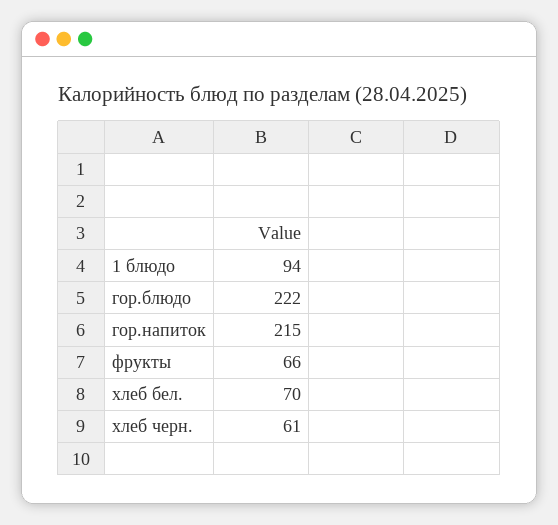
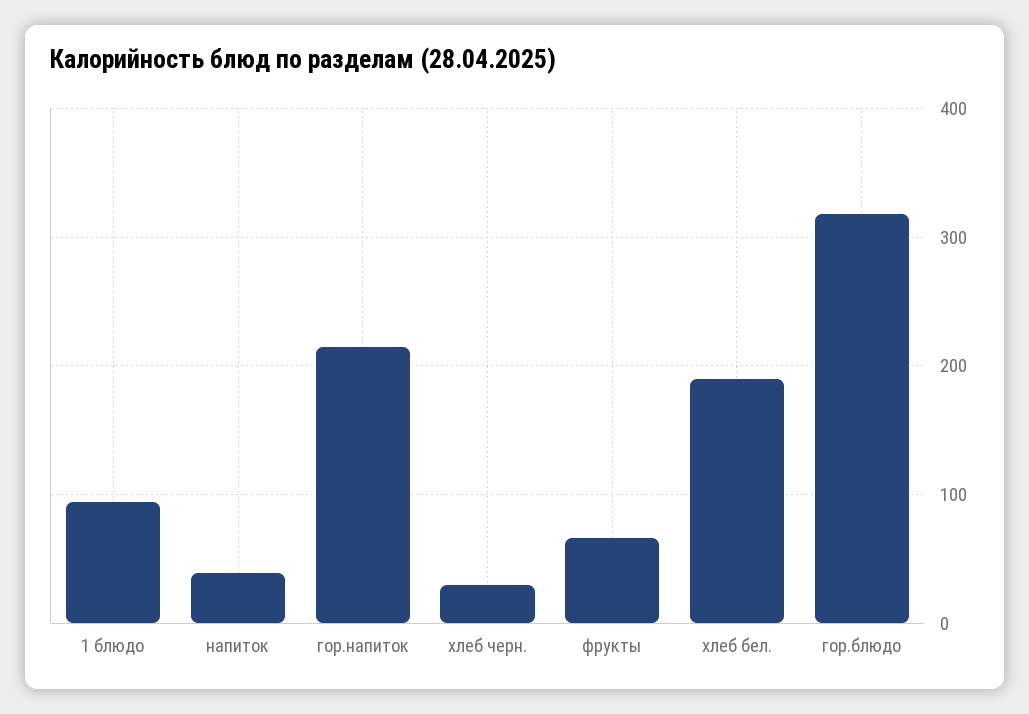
гор.блюдо: 222 -> 320
хлеб бел.: 70 -> 190
хлеб черн.: 61 -> 30
напиток: none -> 40

